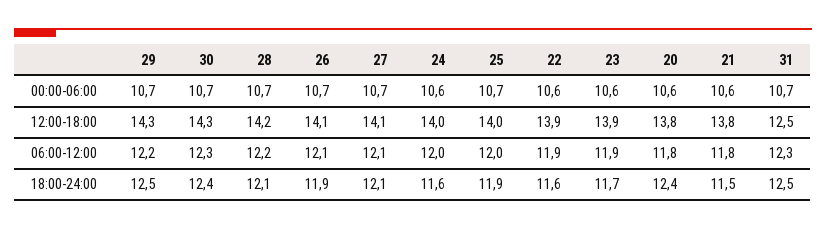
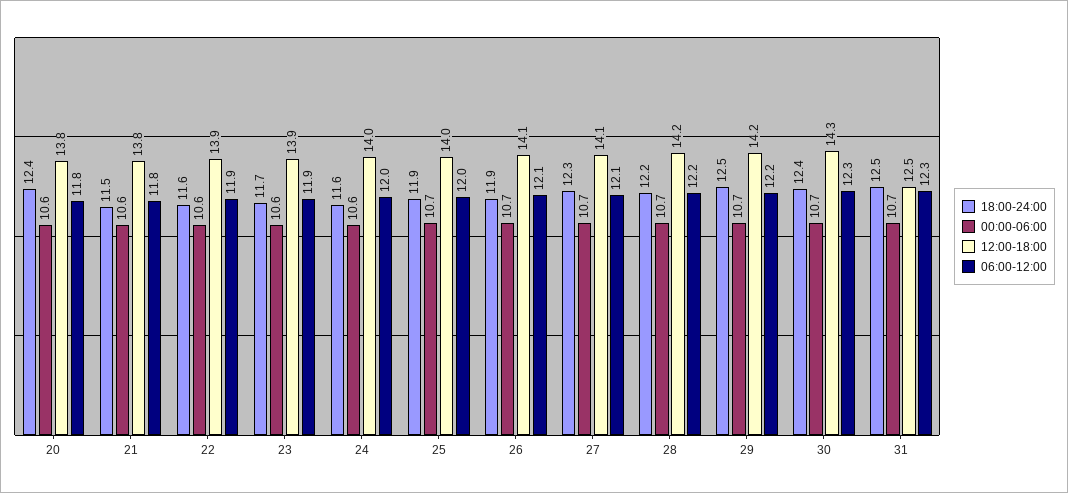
12:00-18:00, 29: 14.3 -> 14.2
18:00-24:00, 28: 12.1 -> 12.2
18:00-24:00, 27: 12.1 -> 12.3

